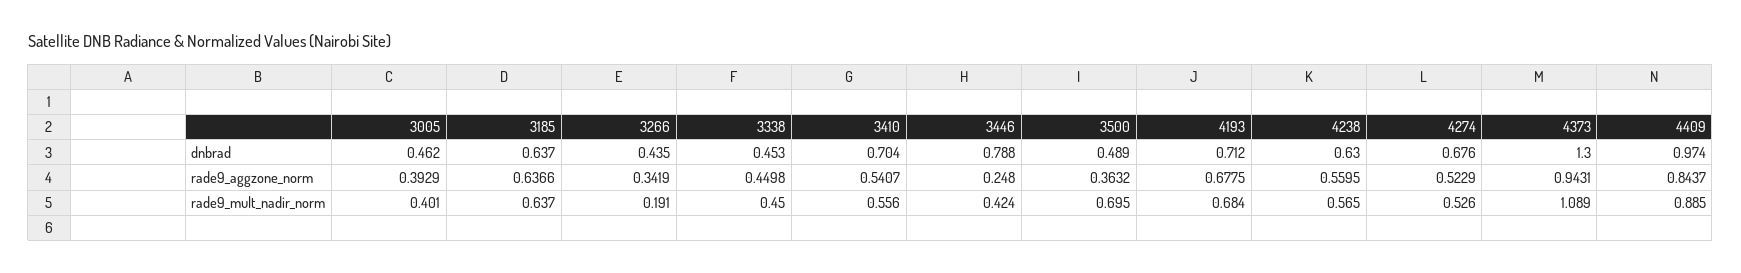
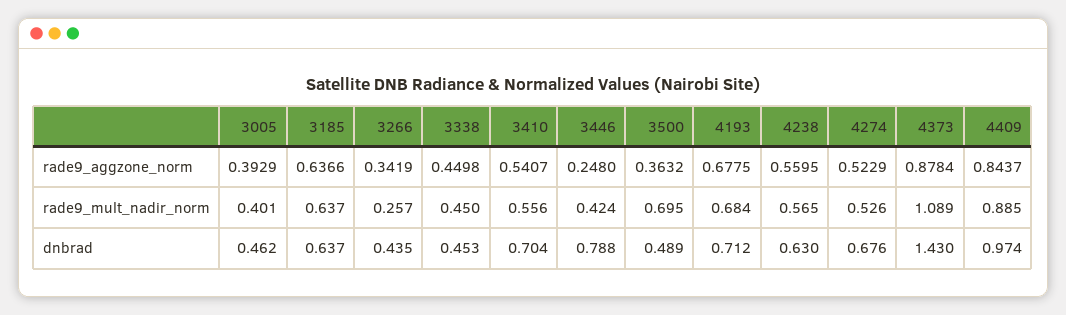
4373, dnbrad: 1.3 -> 1.43
4373, rade9_aggzone_norm: 0.9431 -> 0.8784
3266, rade9_mult_nadir_norm: 0.191 -> 0.257

